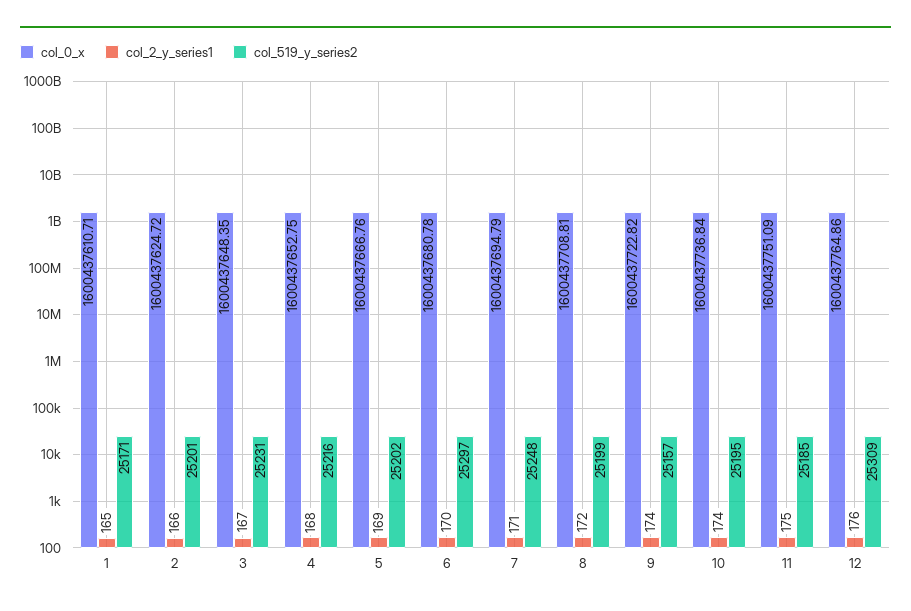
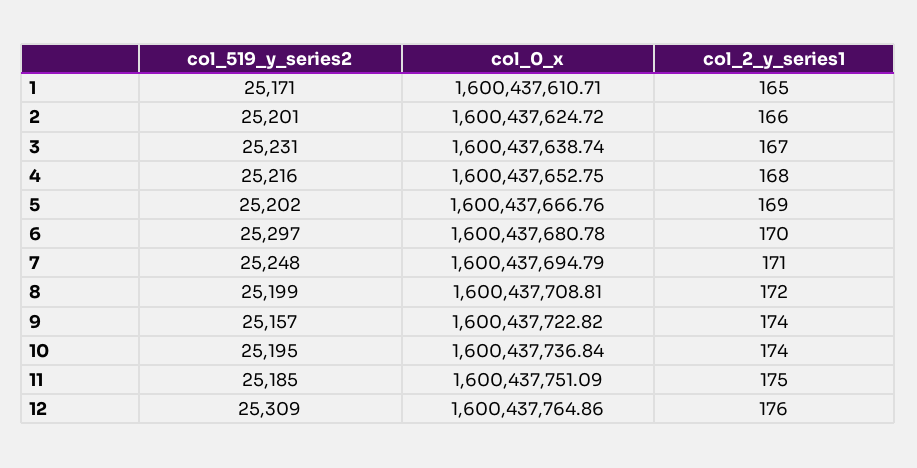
col_0_x, 3: 1600437648.35 -> 1600437638.74

